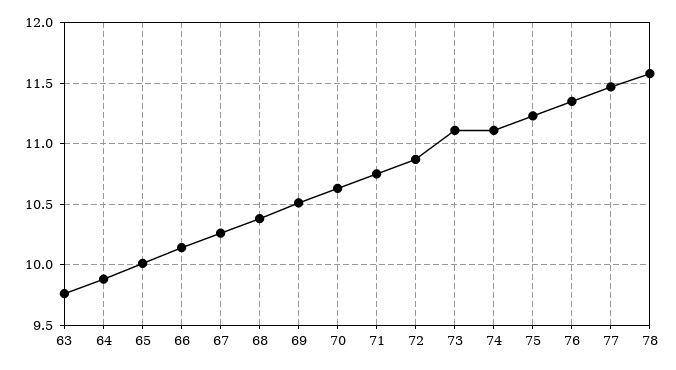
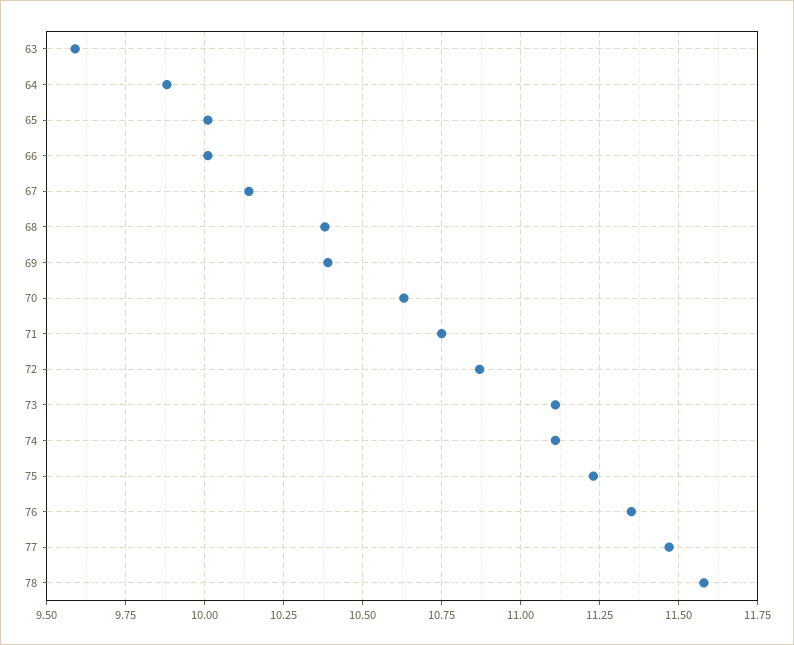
63: 9.75 -> 9.6
66: 10.15 -> 10
67: 10.25 -> 10.15
69: 10.5 -> 10.4

